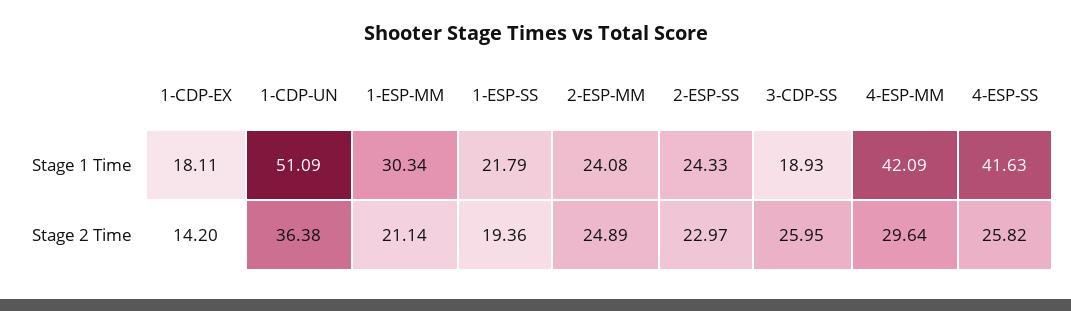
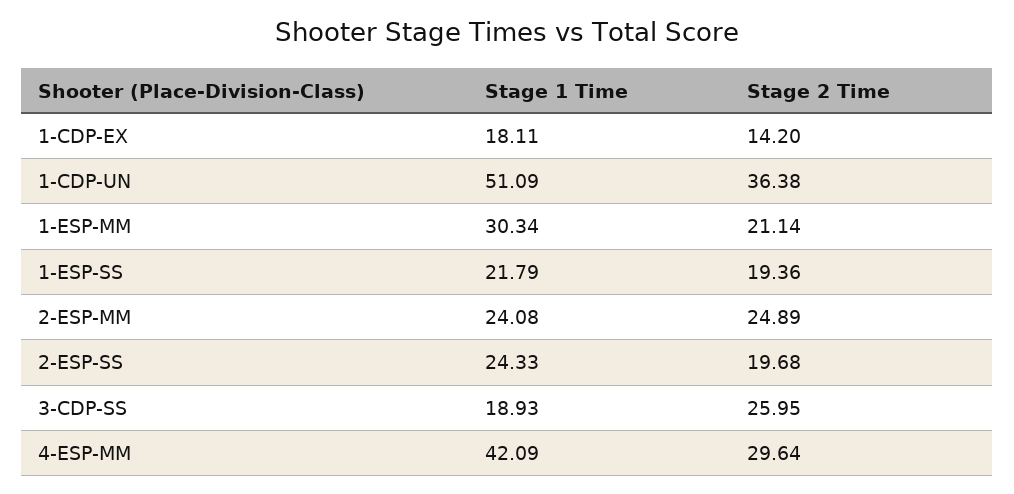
4-ESP-SS, Stage 1 Time: 41.63 -> none
2-ESP-SS, Stage 2 Time: 22.97 -> 19.68
4-ESP-SS, Stage 2 Time: 25.82 -> none

